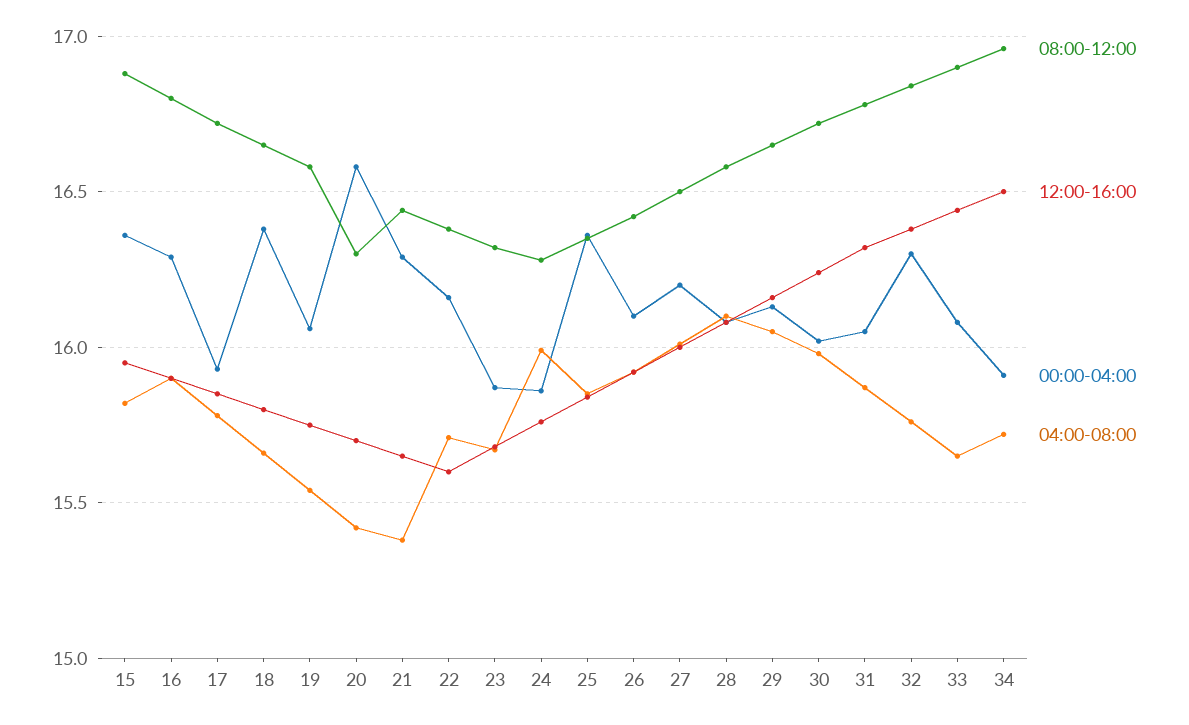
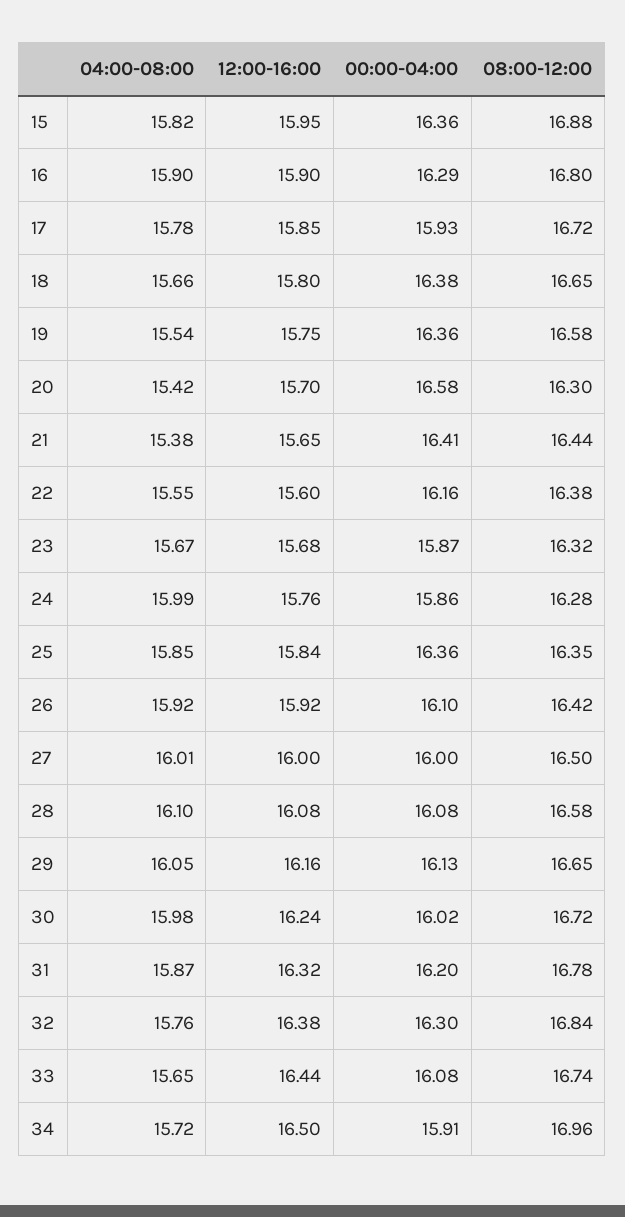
00:00-04:00, 19: 16.05 -> 16.36
00:00-04:00, 21: 16.3 -> 16.41
04:00-08:00, 22: 15.7 -> 15.55
00:00-04:00, 27: 16.2 -> 16
00:00-04:00, 31: 16.05 -> 16.2
08:00-12:00, 33: 16.9 -> 16.74

